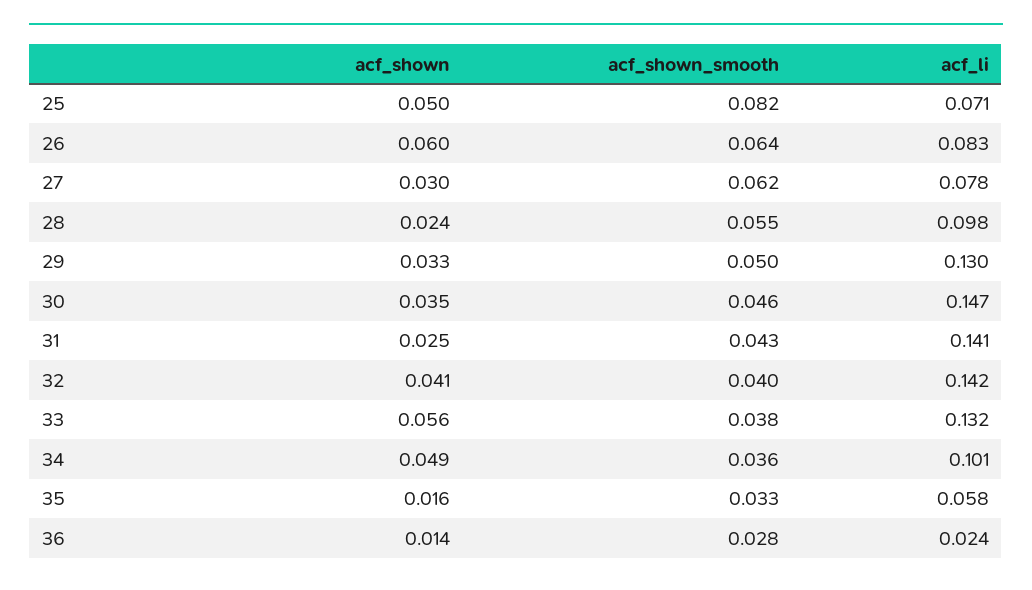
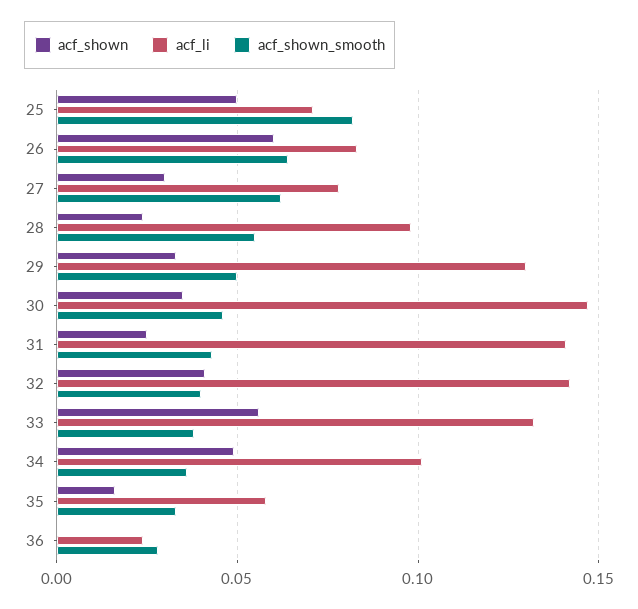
acf_shown, 36: 0.014 -> 0

